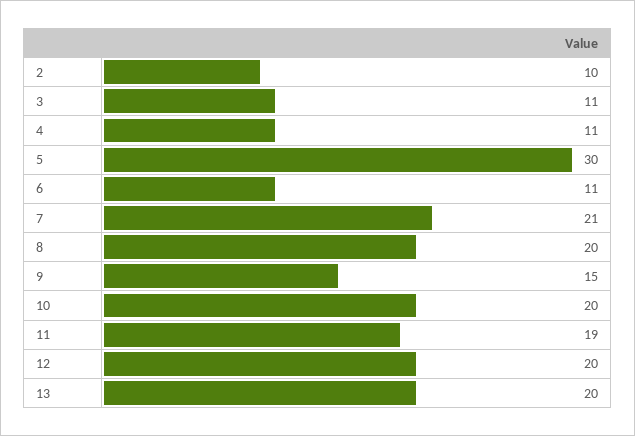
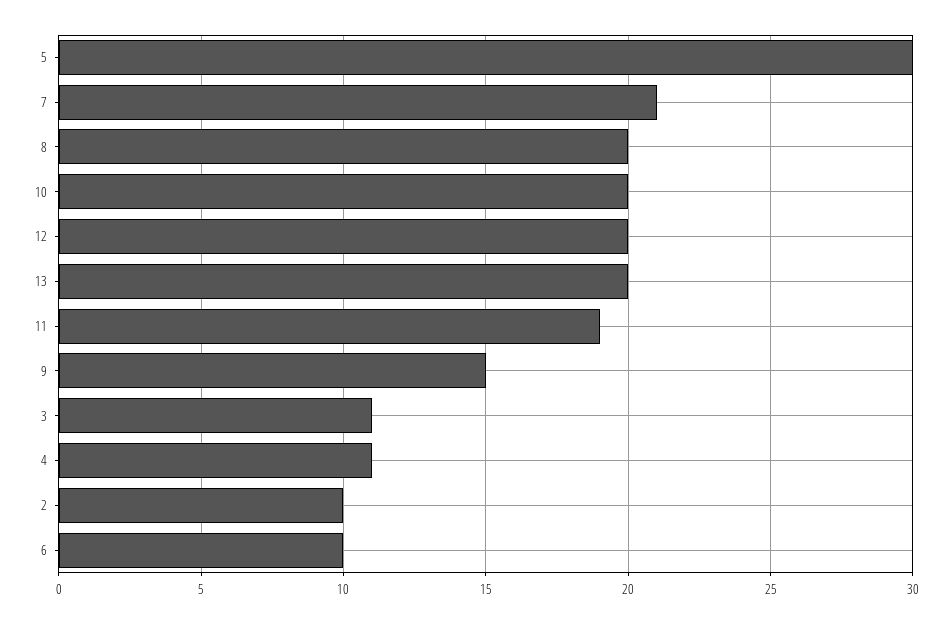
6: 11 -> 10

